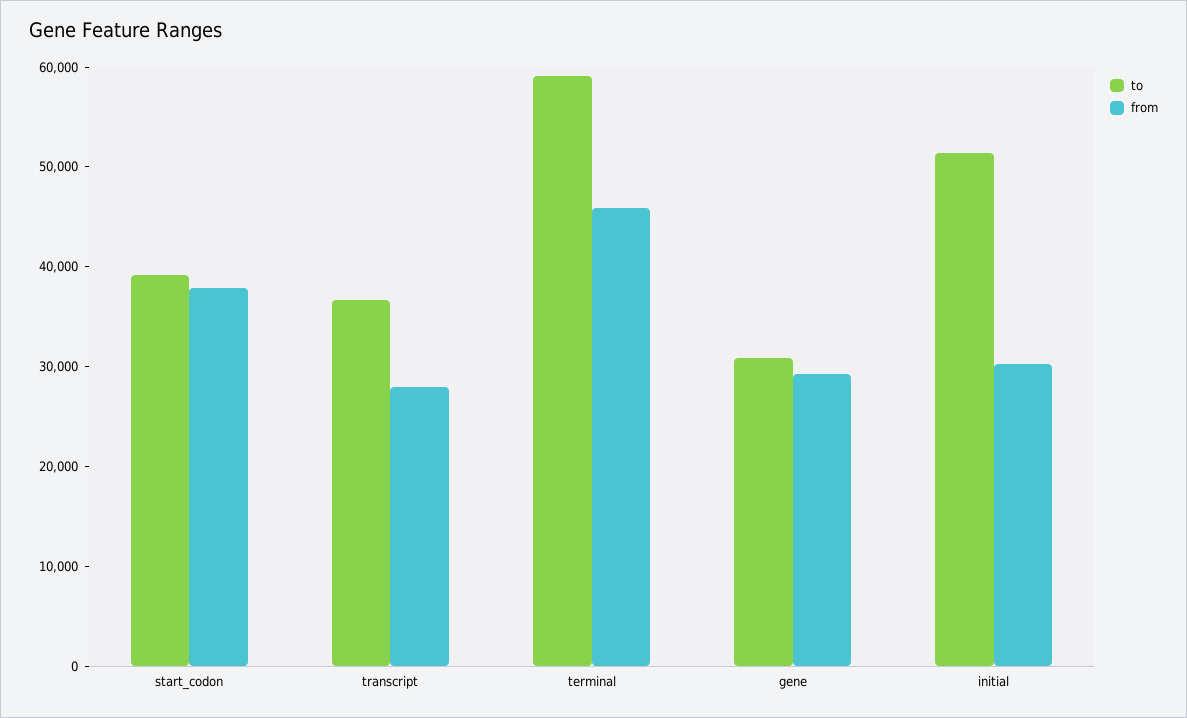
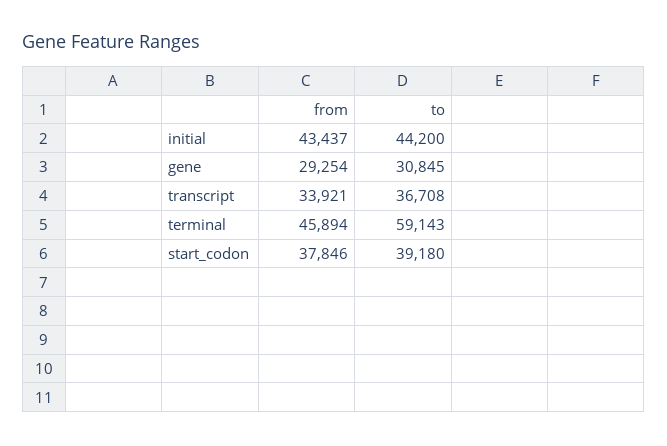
from, transcript: 28000 -> 33921
to, initial: 52000 -> 44200
from, initial: 30000 -> 43437

